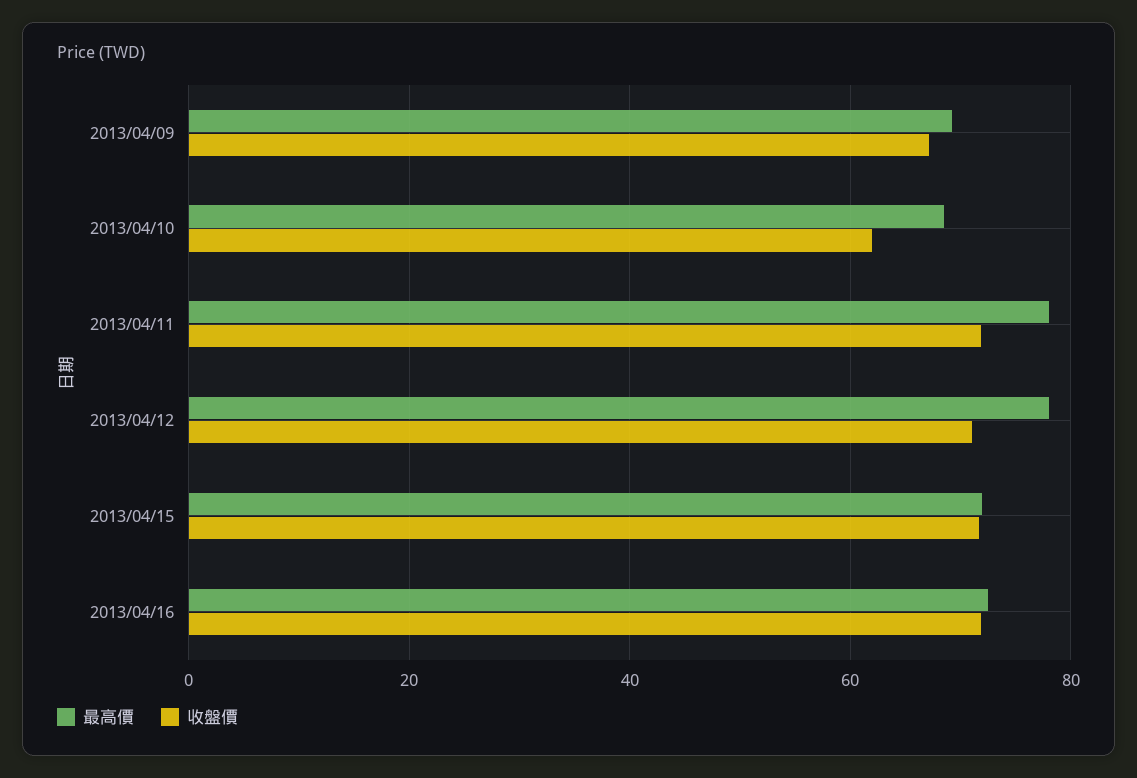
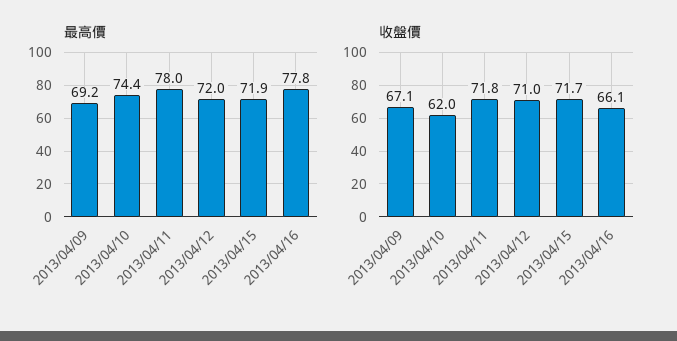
最高價, 2013/04/10: 68 -> 74.4
最高價, 2013/04/12: 78 -> 72
最高價, 2013/04/16: 72 -> 77.8
收盤價, 2013/04/16: 72 -> 66.1

